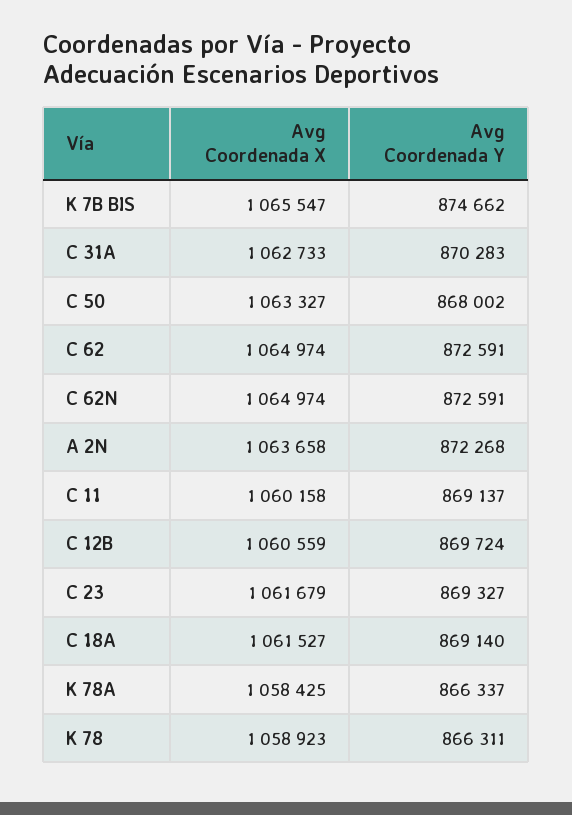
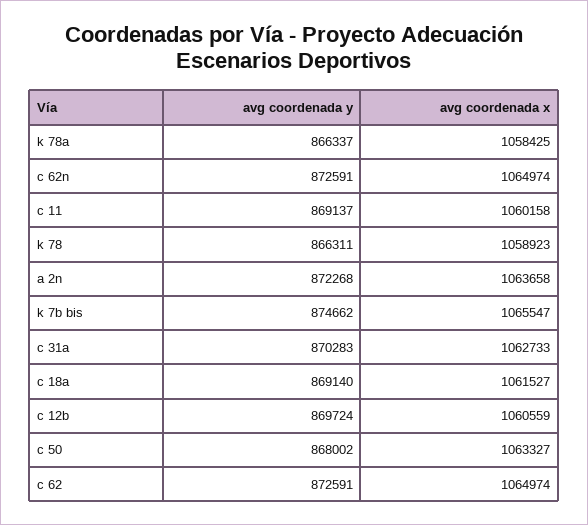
Avg Coordenada X, C 23: 1061679 -> none
Avg Coordenada Y, C 23: 869327 -> none

